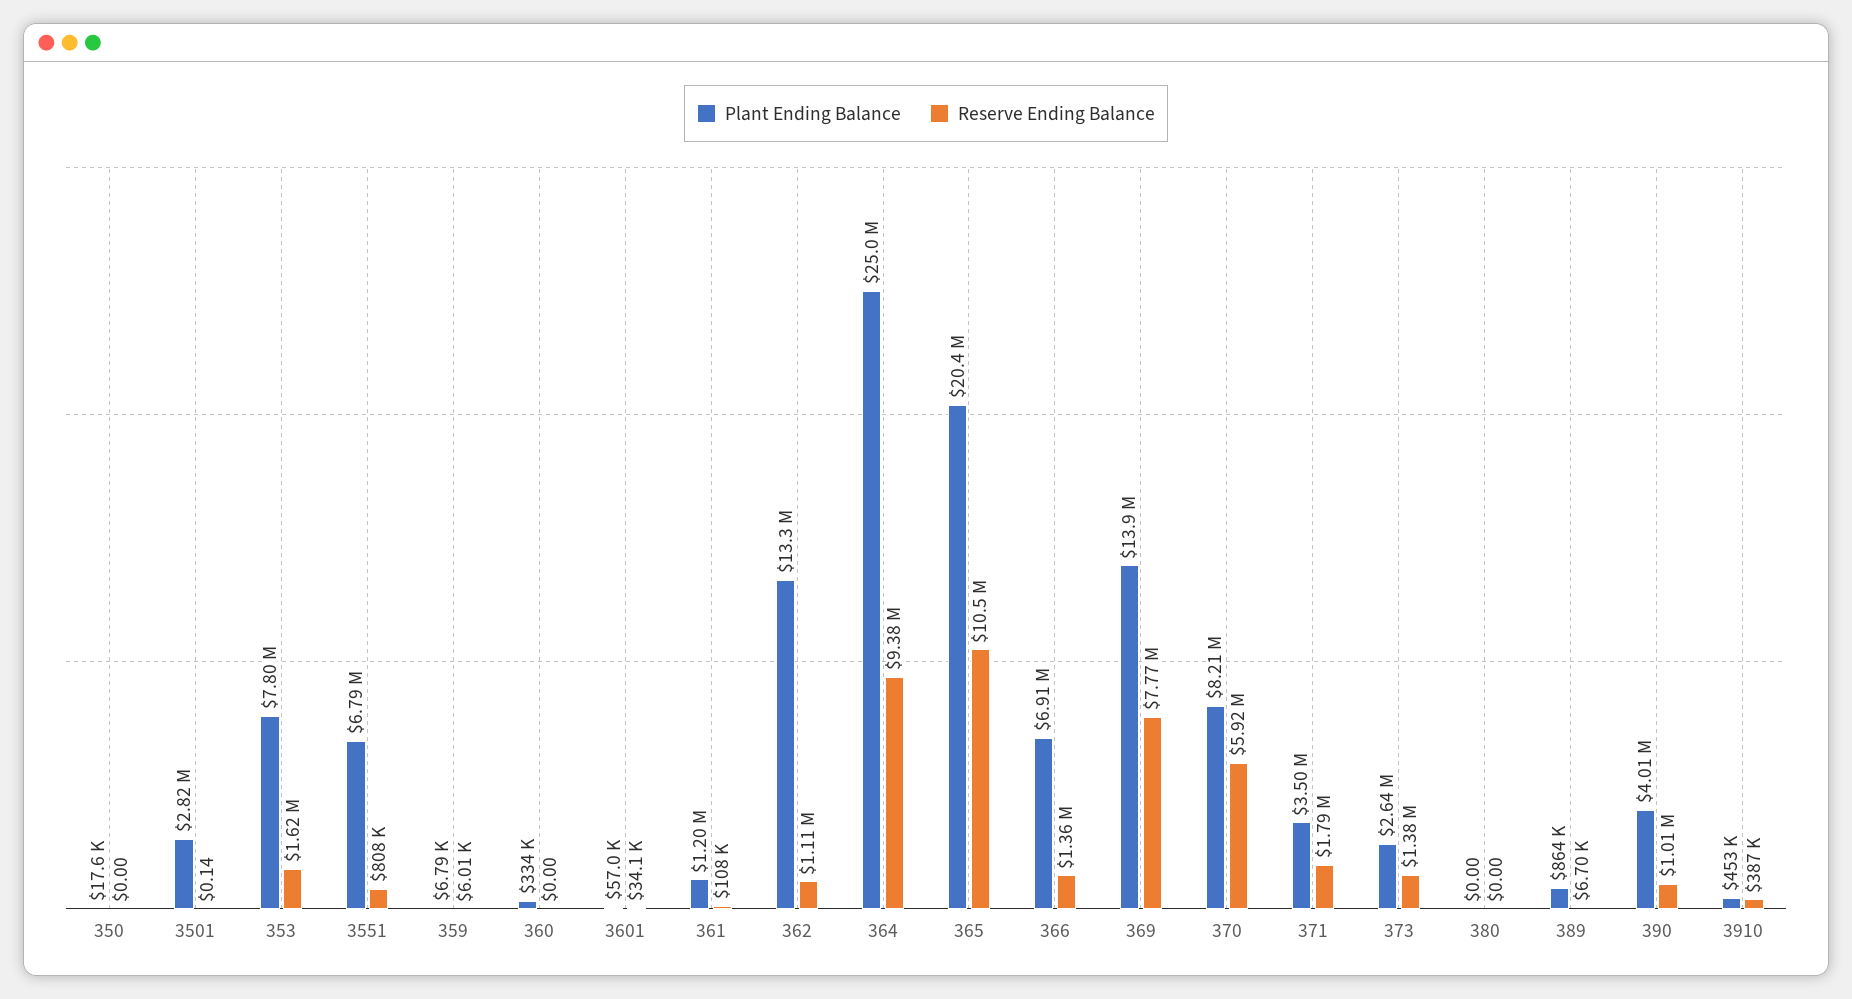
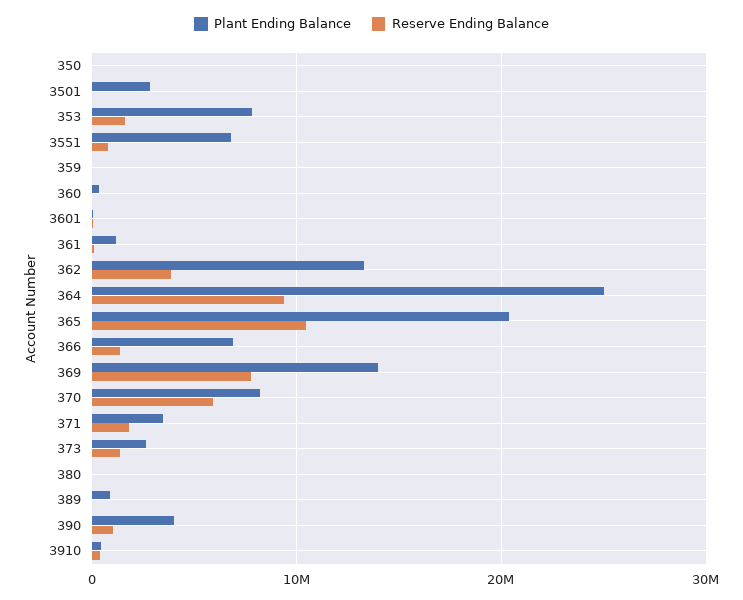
Reserve Ending Balance, 362: 1110000 -> 4000000

